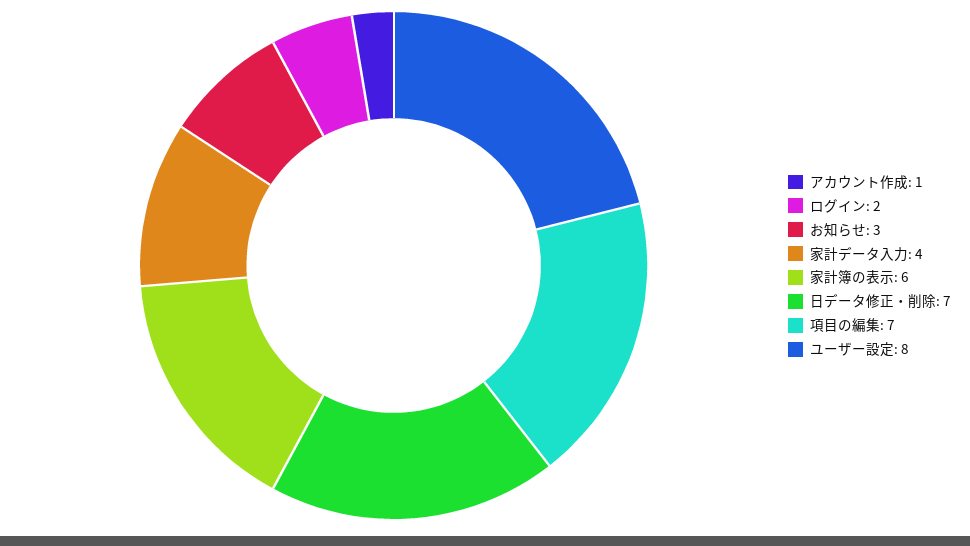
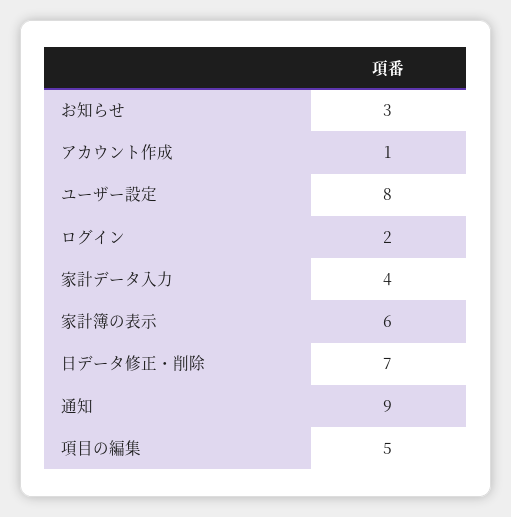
項目の編集: 7 -> 5
通知: none -> 9

